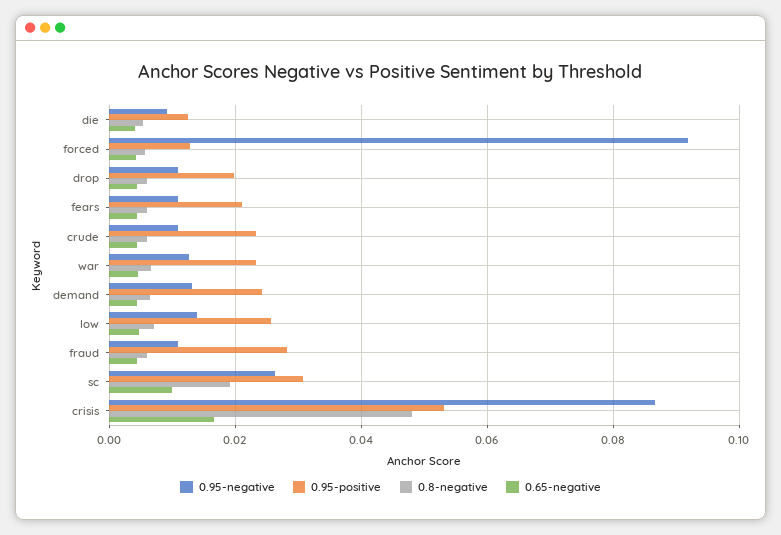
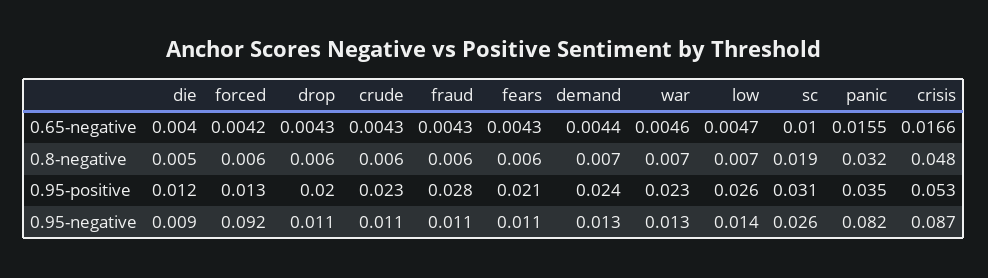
0.65-negative, panic: none -> 0.0155
0.8-negative, panic: none -> 0.032
0.95-positive, panic: none -> 0.035
0.95-negative, panic: none -> 0.082

